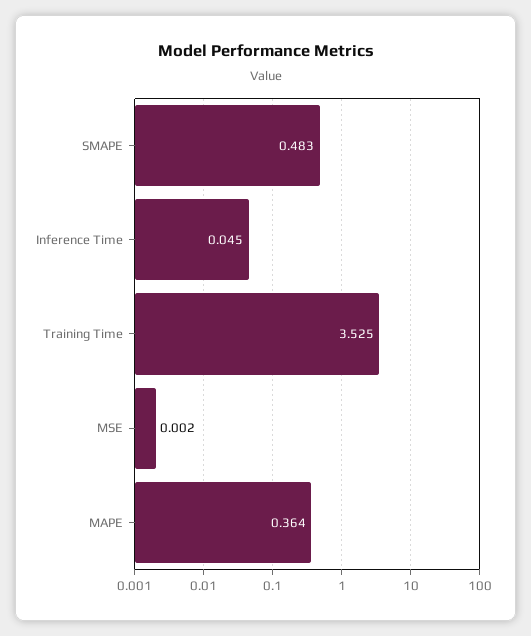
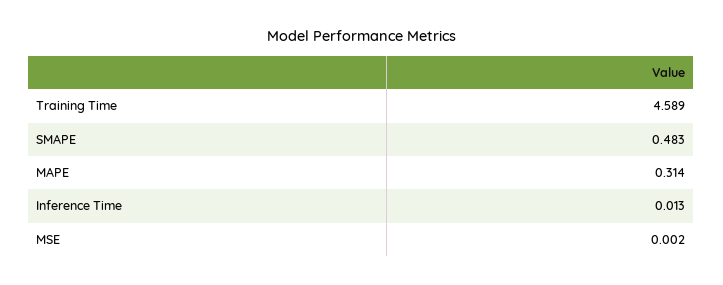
Inference Time: 0.045 -> 0.013
Training Time: 3.525 -> 4.589
MAPE: 0.364 -> 0.314

